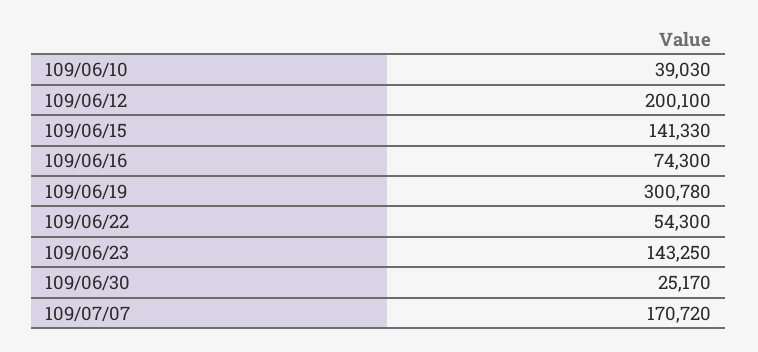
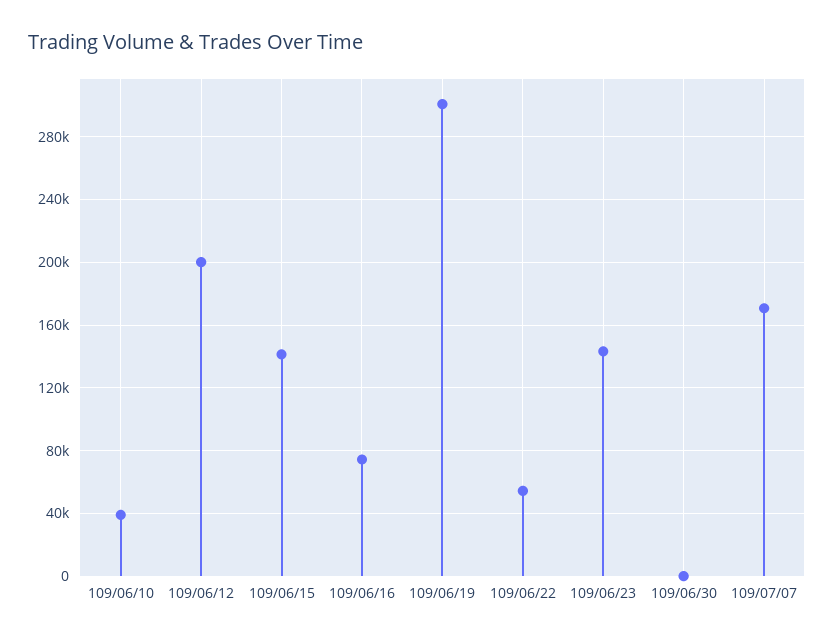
109/06/30: 25170 -> 0

